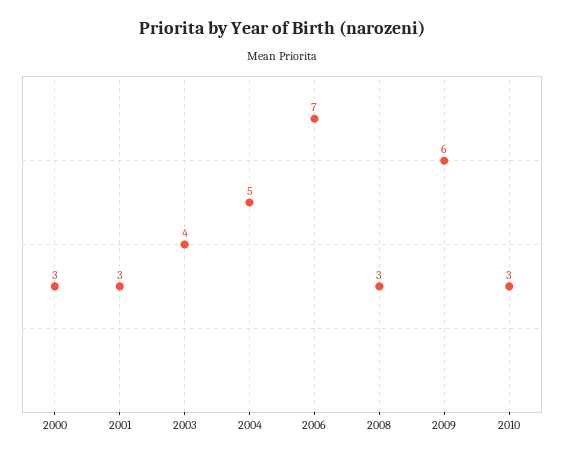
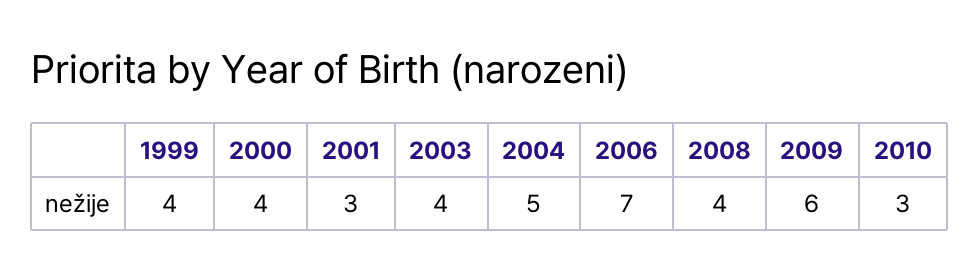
2000: 3 -> 4
2008: 3 -> 4
1999: none -> 4

